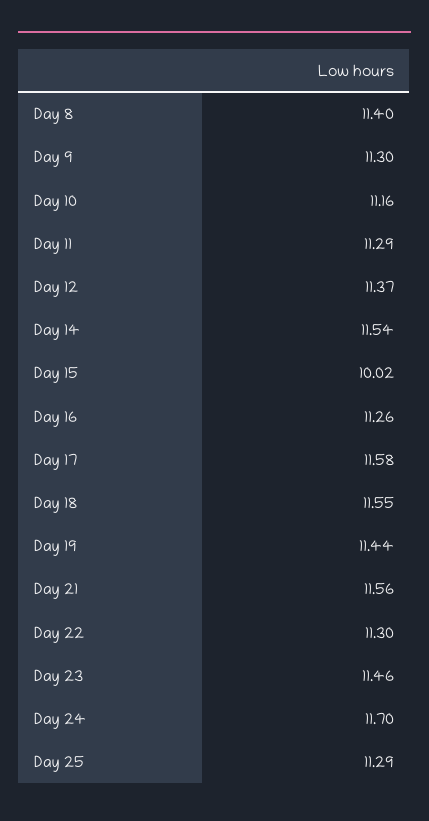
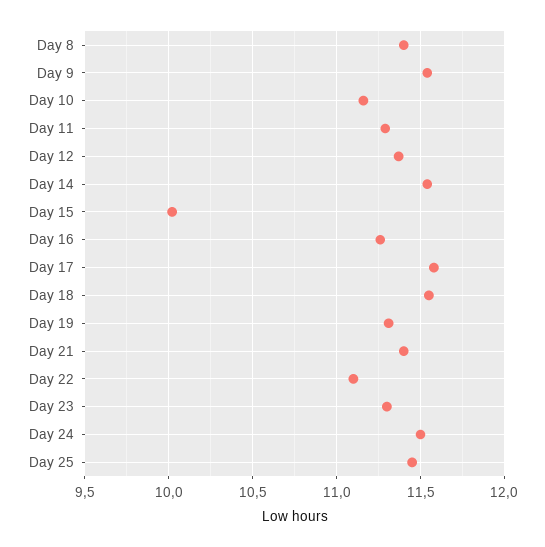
Day 9: 11.3 -> 11.55
Day 19: 11.44 -> 11.3
Day 21: 11.56 -> 11.4
Day 22: 11.3 -> 11.1
Day 23: 11.46 -> 11.3
Day 24: 11.7 -> 11.5
Day 25: 11.29 -> 11.45

